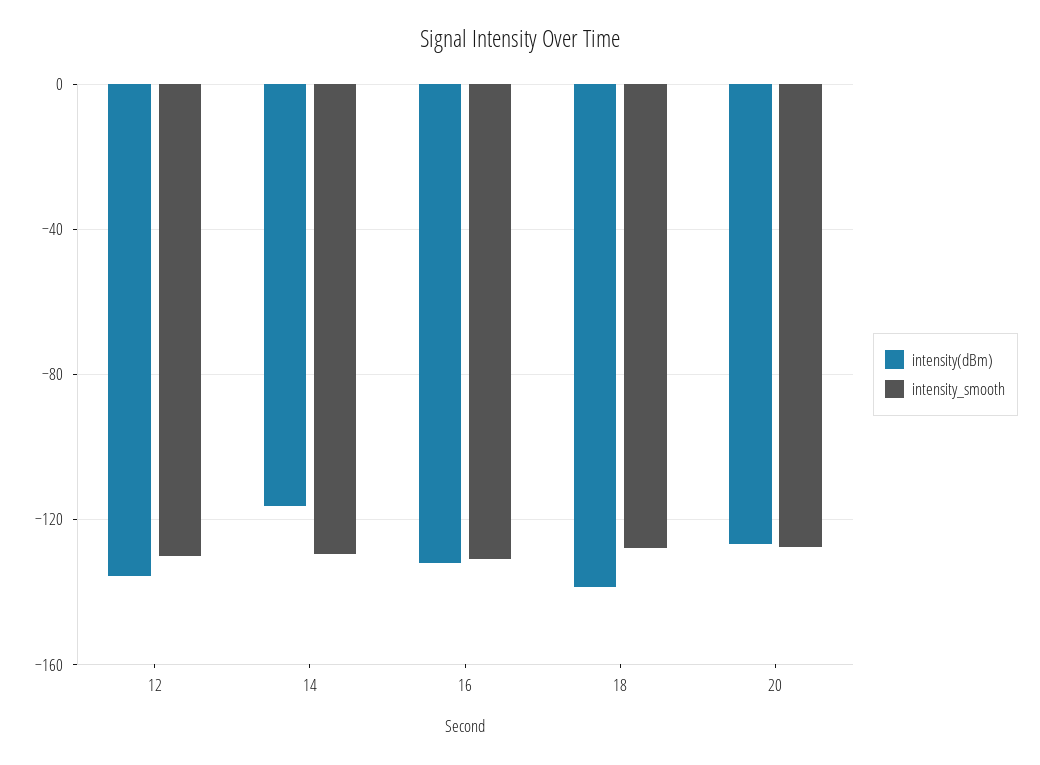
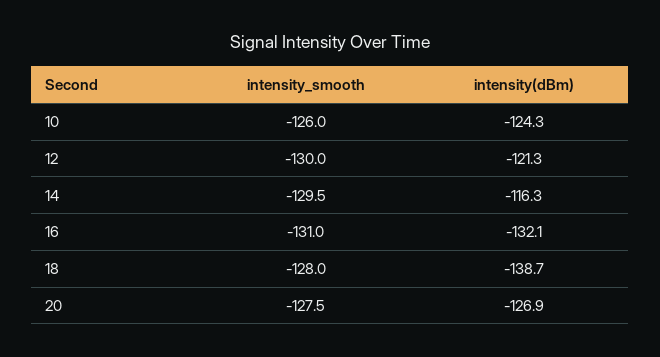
intensity(dBm), 12: -135 -> -121.3
intensity_smooth, 10: none -> -126
intensity(dBm), 10: none -> -124.3

